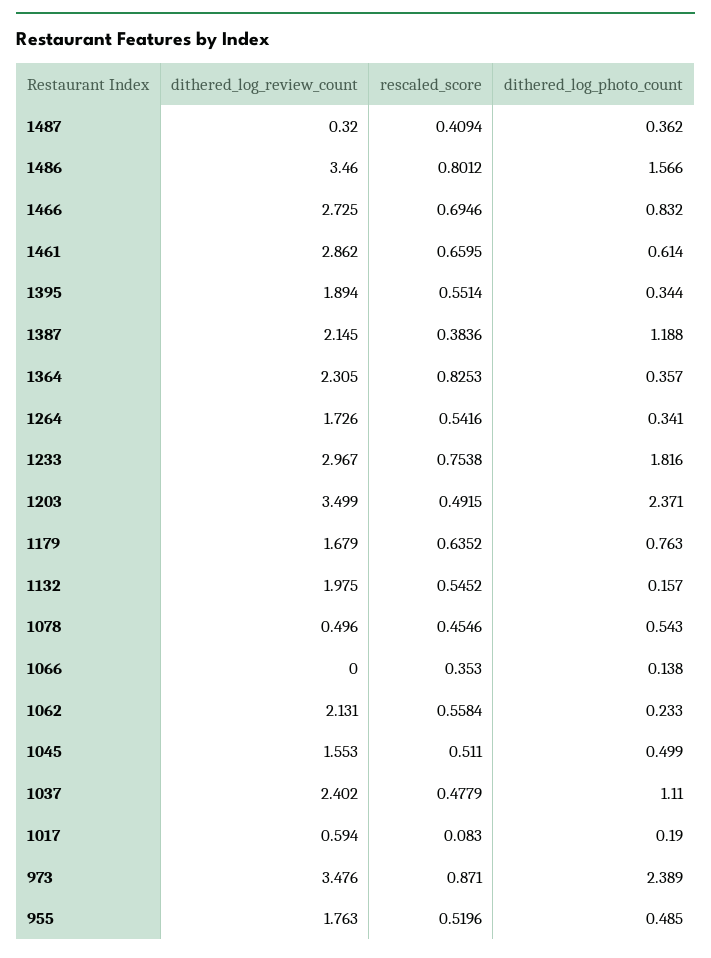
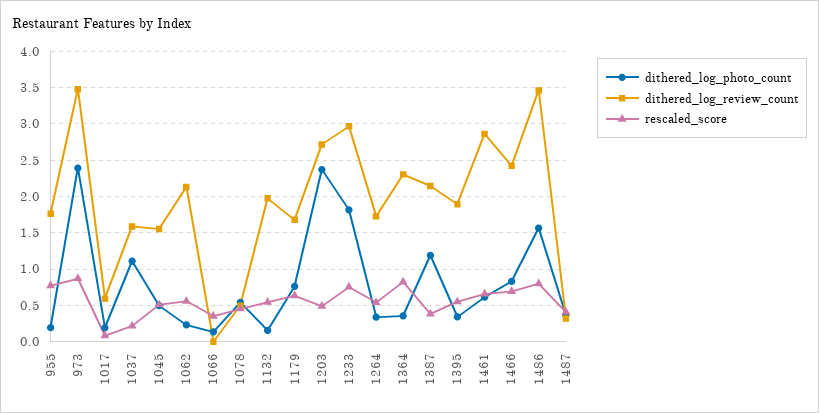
dithered_log_review_count, 1466: 2.725 -> 2.4
dithered_log_review_count, 1203: 3.499 -> 2.7
dithered_log_review_count, 1037: 2.402 -> 1.6
rescaled_score, 1037: 0.4779 -> 0.2
rescaled_score, 955: 0.5196 -> 0.8
dithered_log_photo_count, 955: 0.485 -> 0.2

